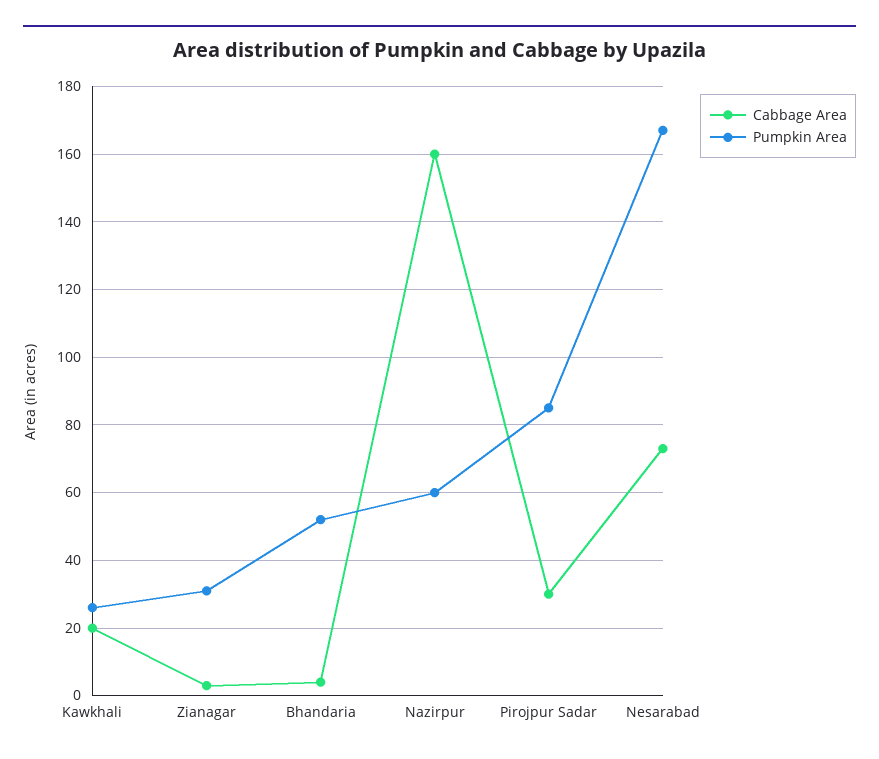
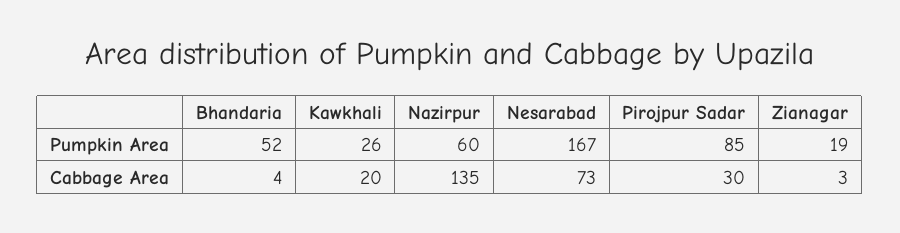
Pumpkin Area, Zianagar: 30 -> 19
Cabbage Area, Nazirpur: 160 -> 135

